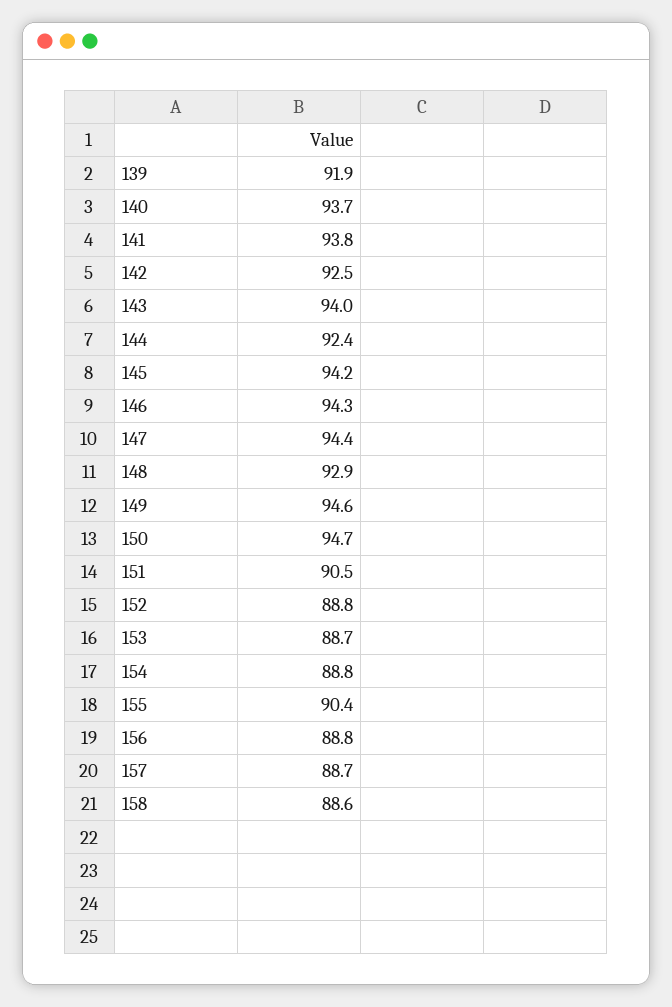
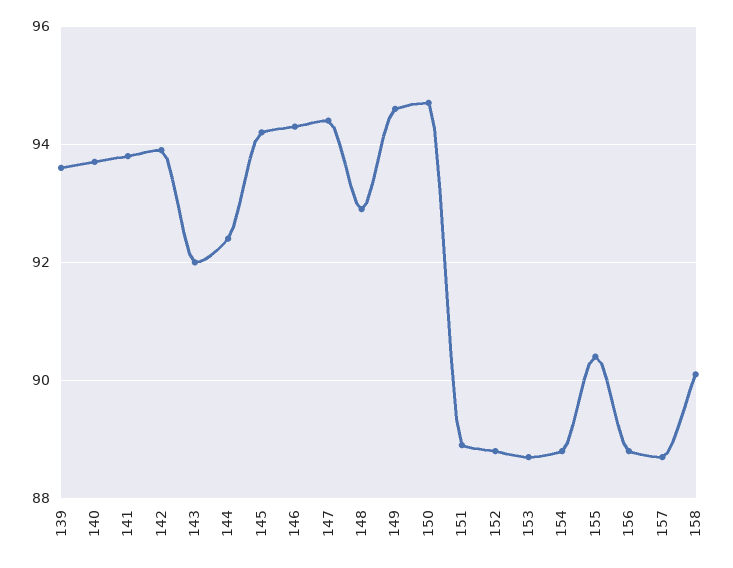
139: 91.9 -> 93.5
142: 92.5 -> 94
143: 94 -> 92
151: 90.5 -> 89
158: 88.6 -> 90

